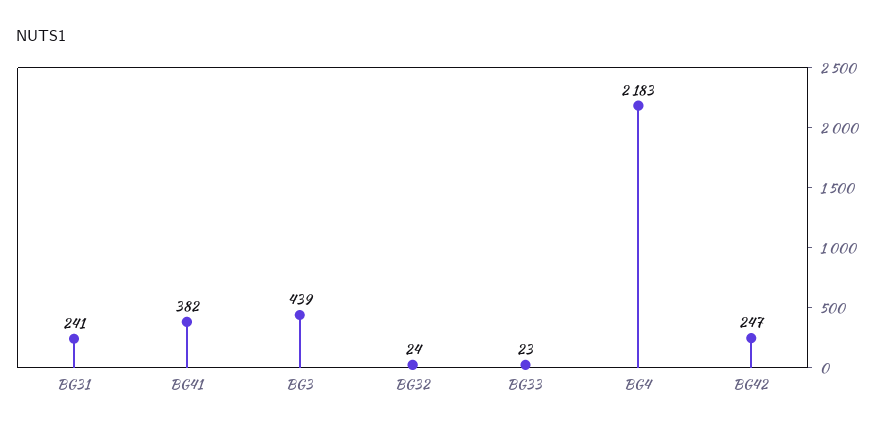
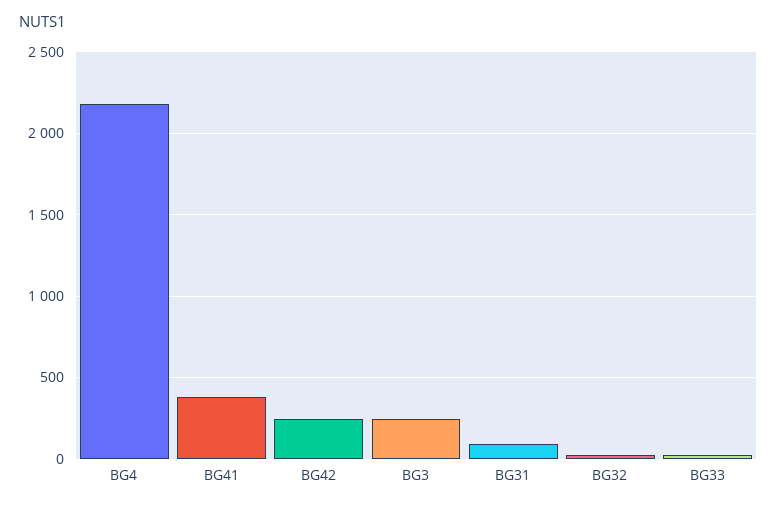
BG31: 241 -> 100
BG3: 439 -> 250

